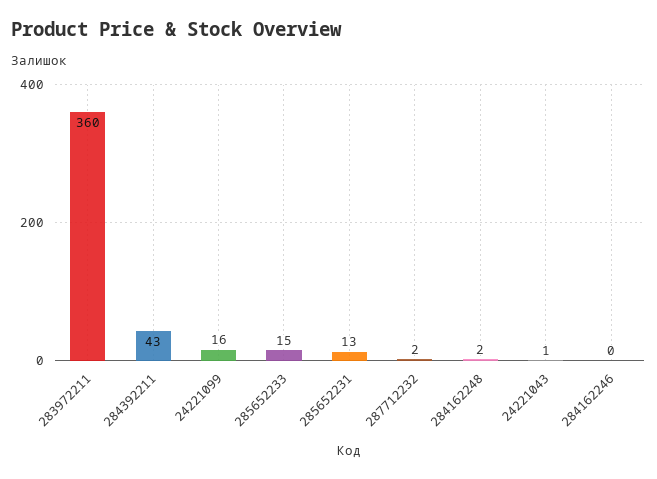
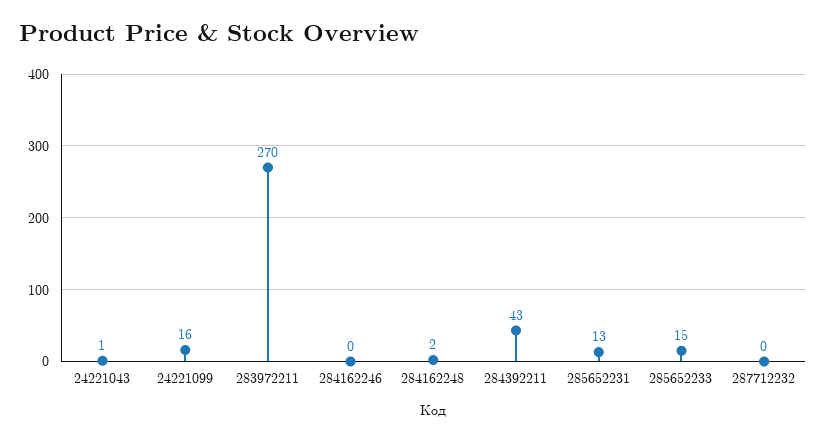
283972211: 360 -> 270
287712232: 2 -> 0

